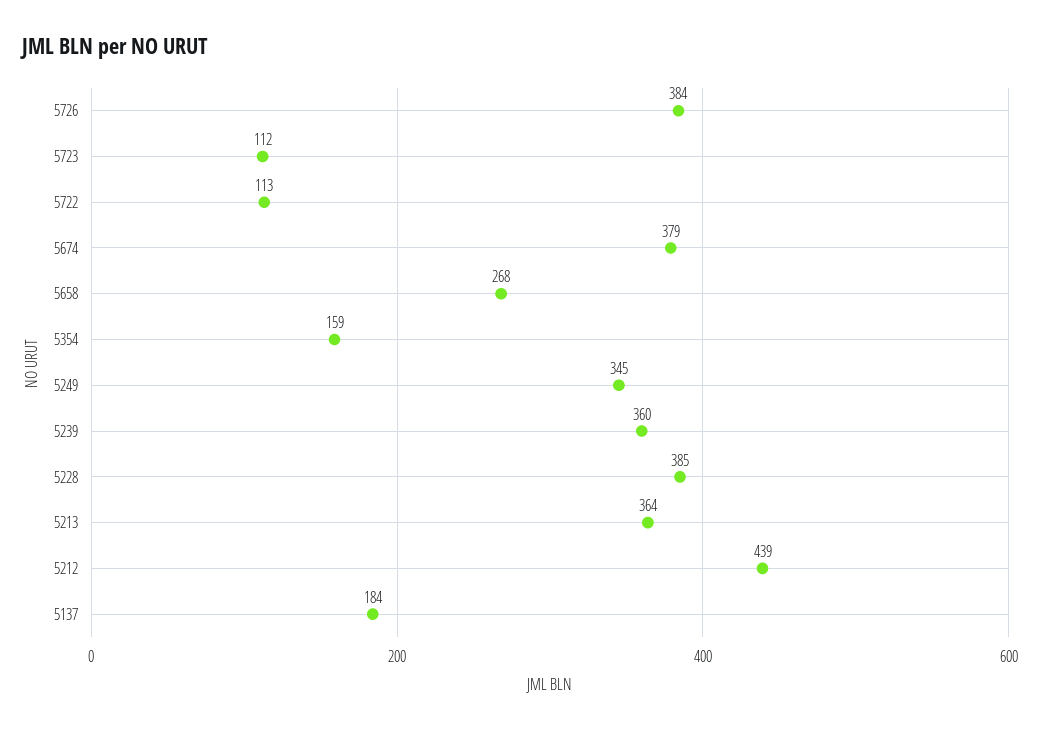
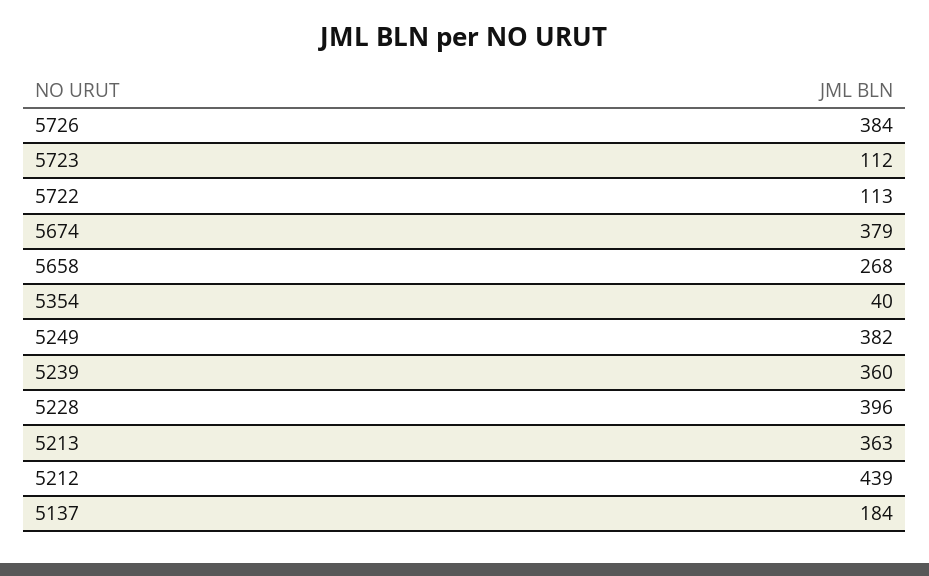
5354: 159 -> 40
5249: 345 -> 382
5228: 385 -> 396
5213: 364 -> 363

